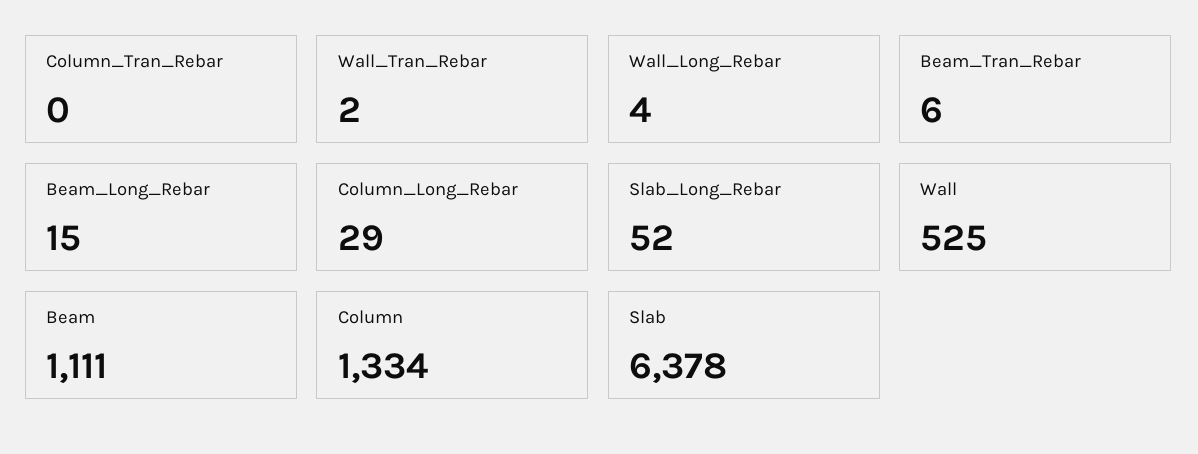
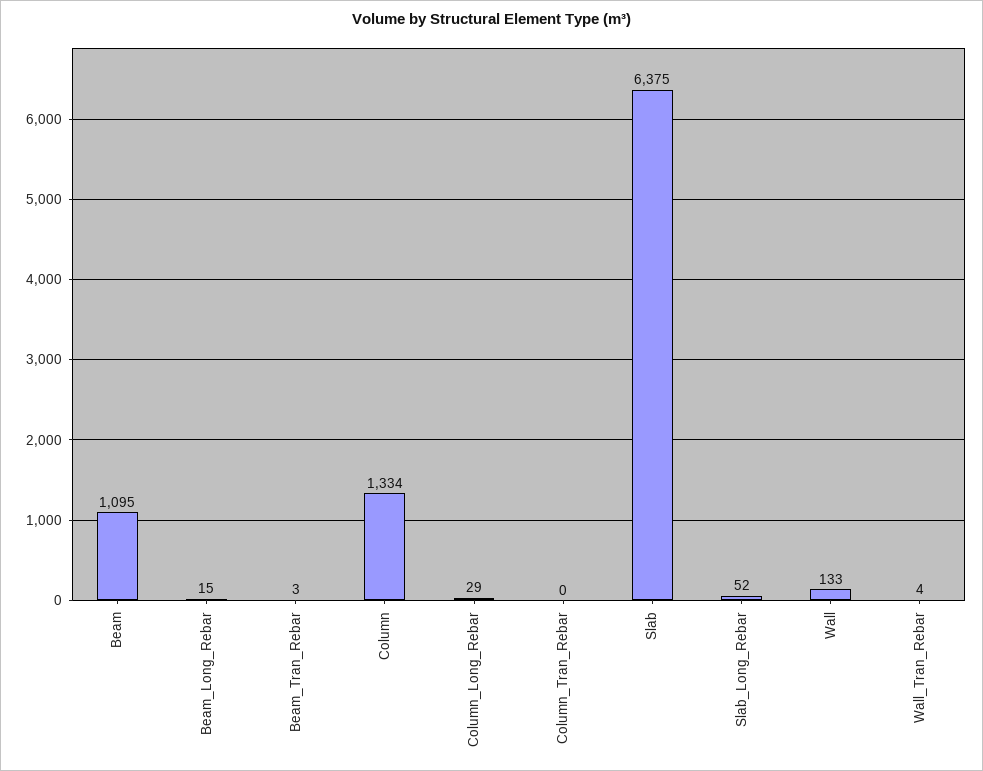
Wall_Tran_Rebar: 2 -> 4
Wall_Long_Rebar: 4 -> none
Beam_Tran_Rebar: 6 -> 3
Wall: 525 -> 133
Beam: 1111 -> 1095
Slab: 6378 -> 6375

